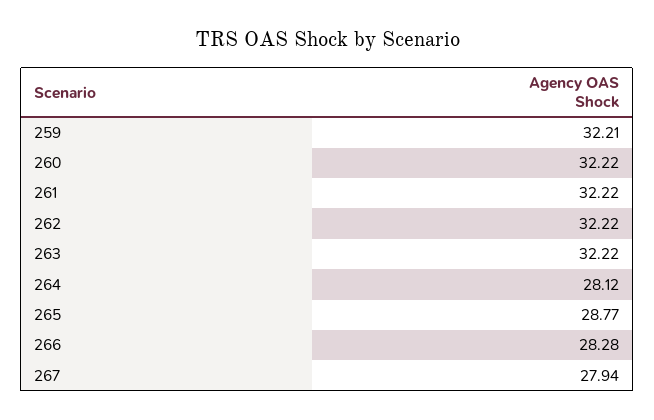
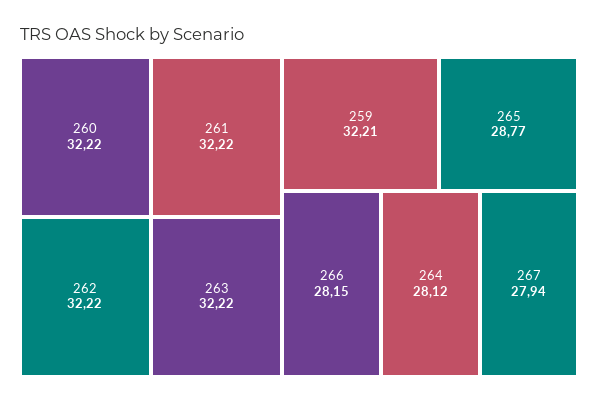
266: 28.28 -> 28.15

